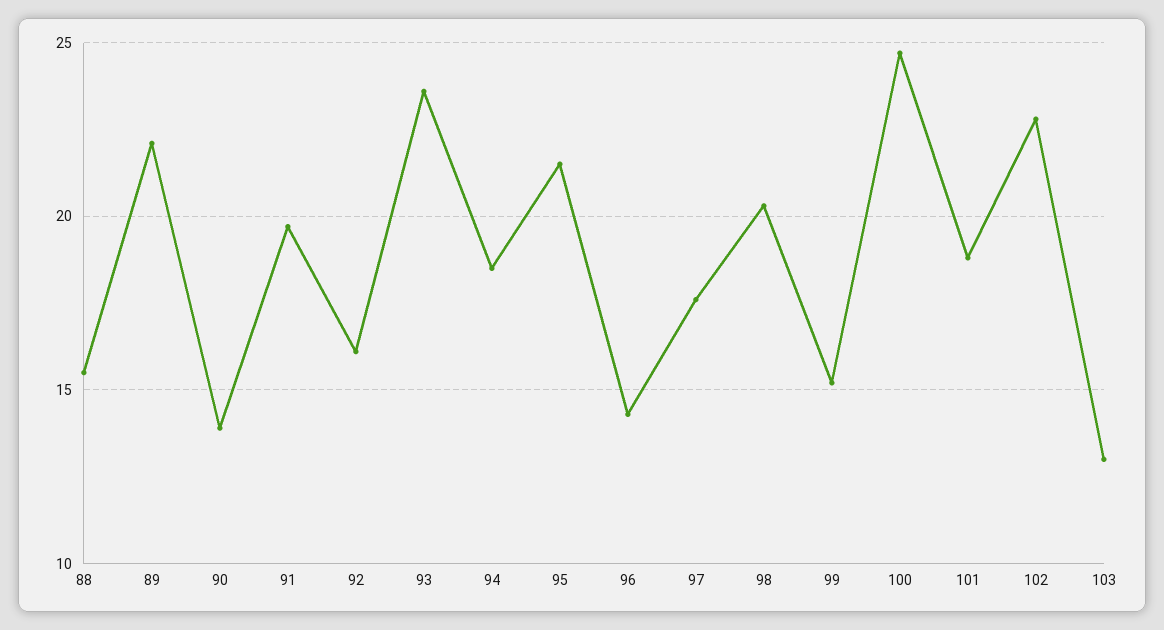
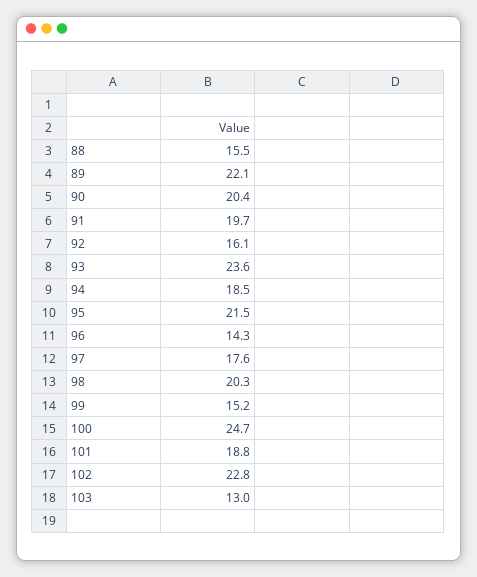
90: 14 -> 20.4

